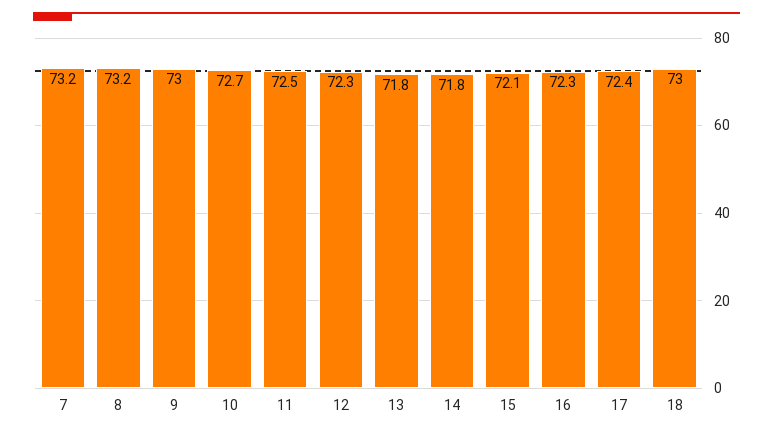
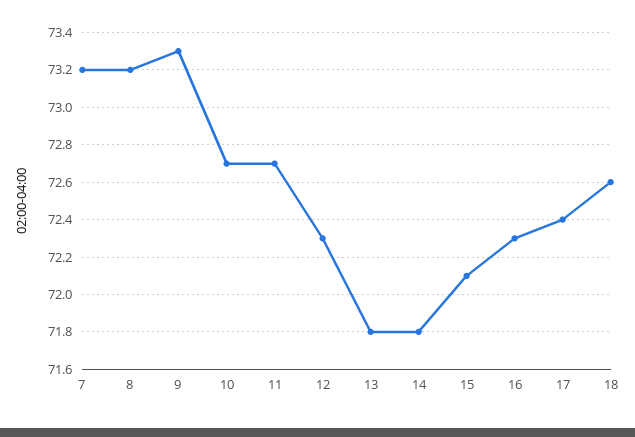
9: 73 -> 73.3
11: 72.5 -> 72.7
18: 73 -> 72.6

